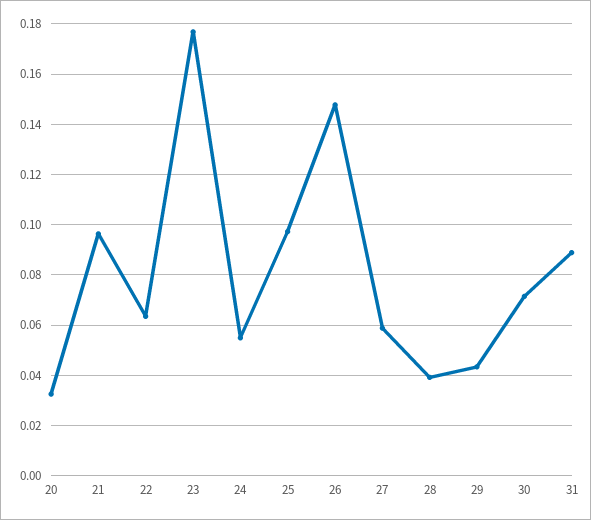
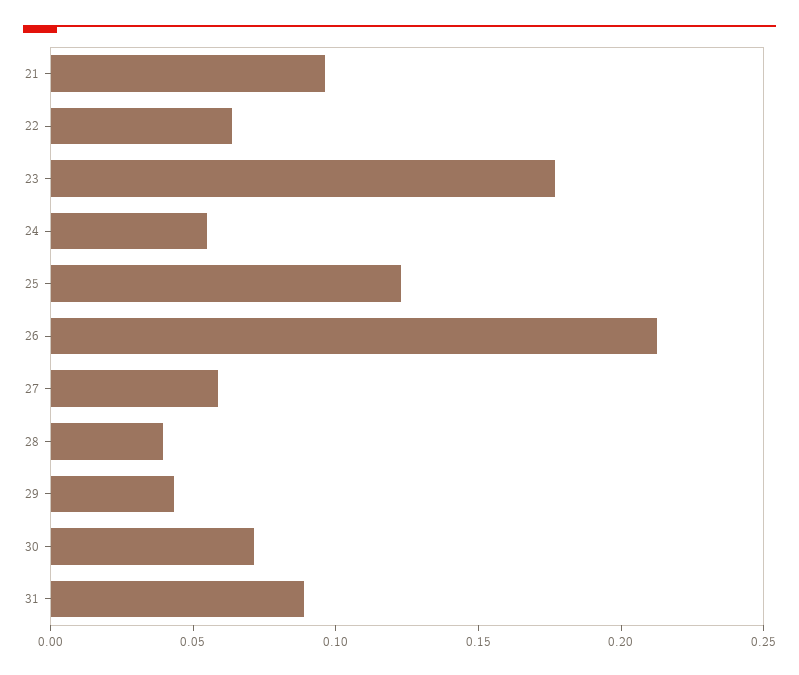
20: 0.0325 -> none
25: 0.0975 -> 0.12
26: 0.1475 -> 0.21

